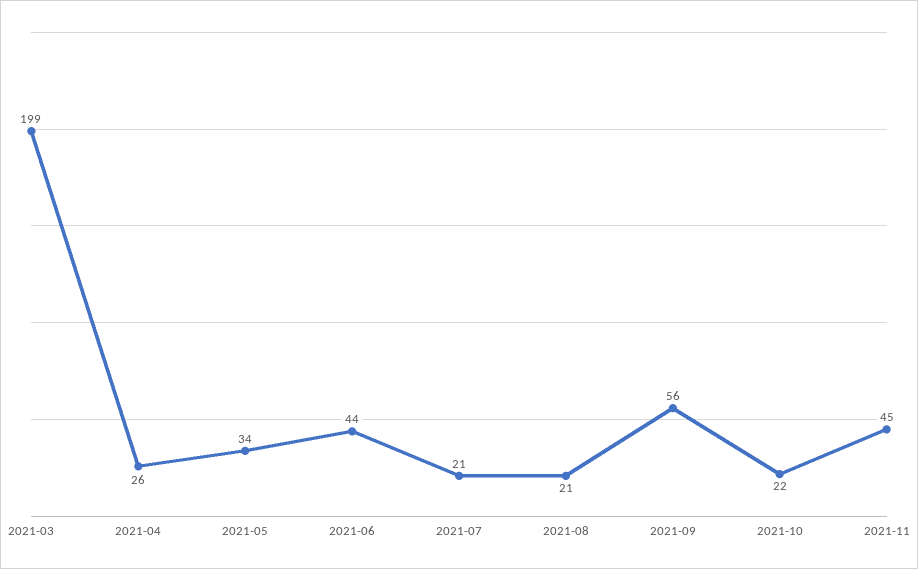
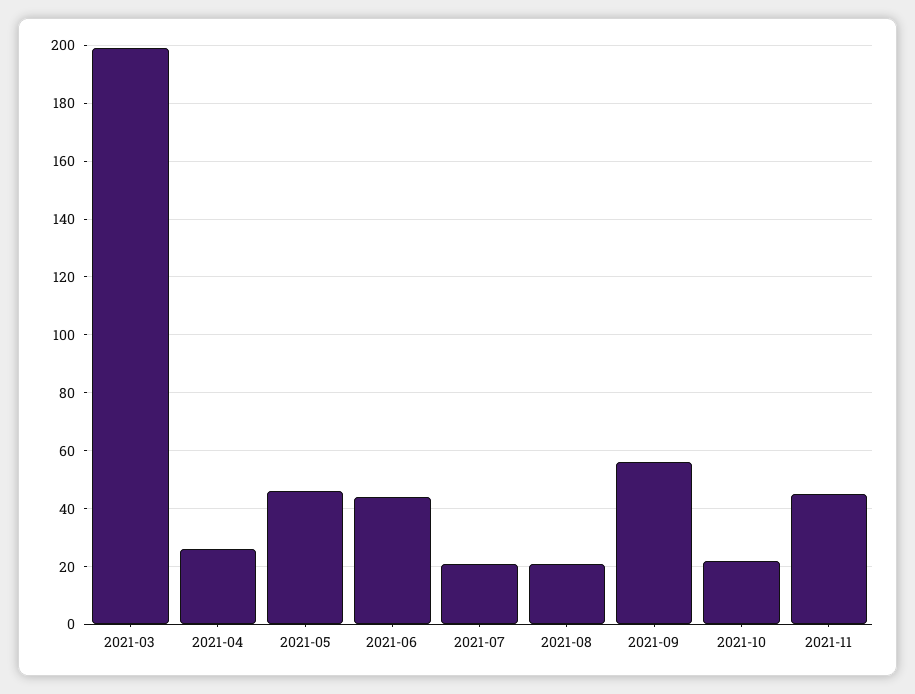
2021-05: 34 -> 45

